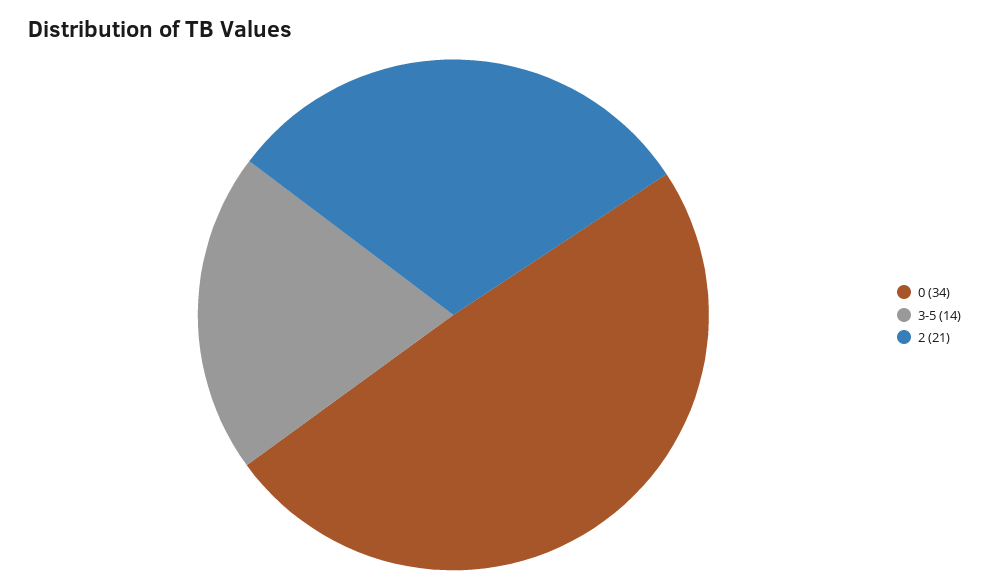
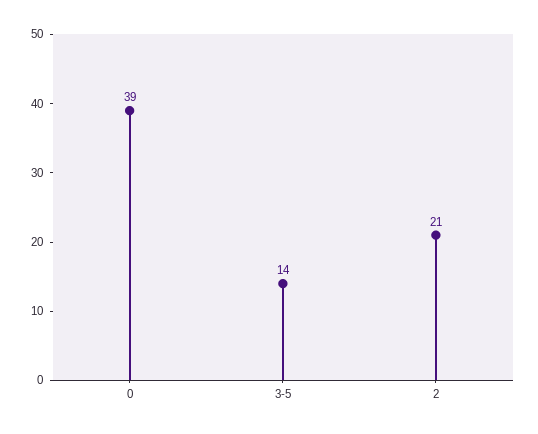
0: 34 -> 39

